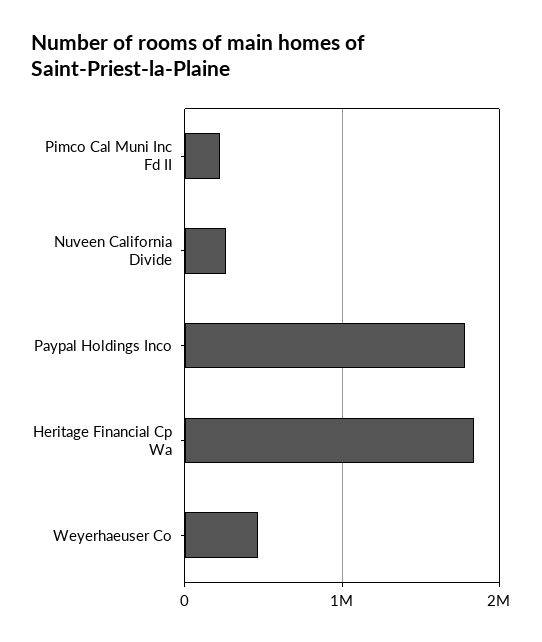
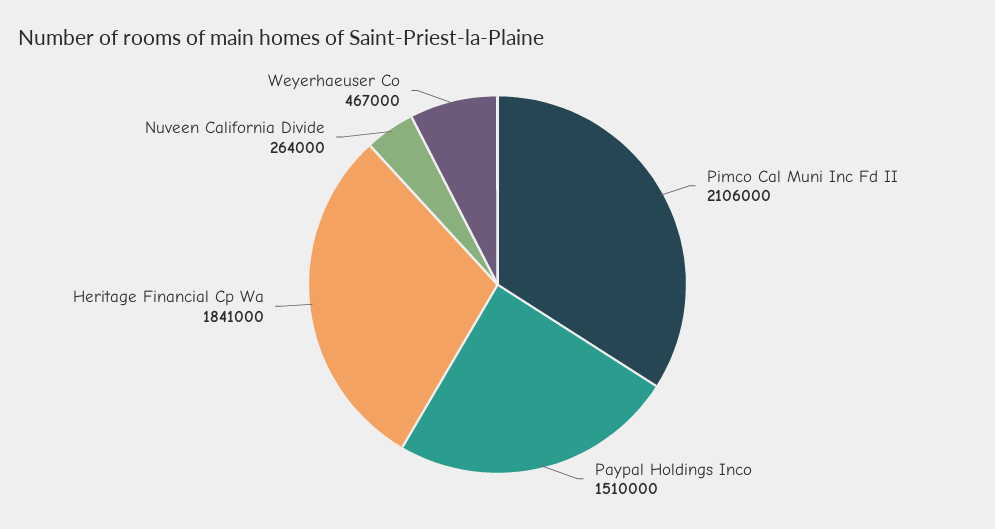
Pimco Cal Muni Inc Fd II: 200000 -> 2106000
Paypal Holdings Inco: 1800000 -> 1510000

